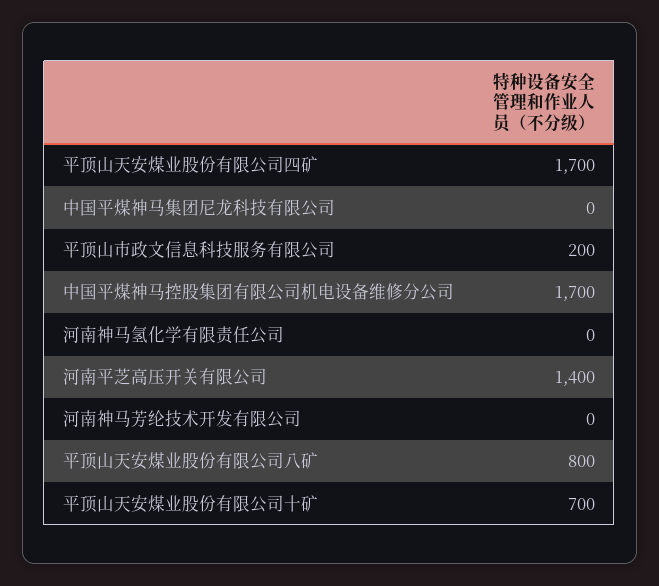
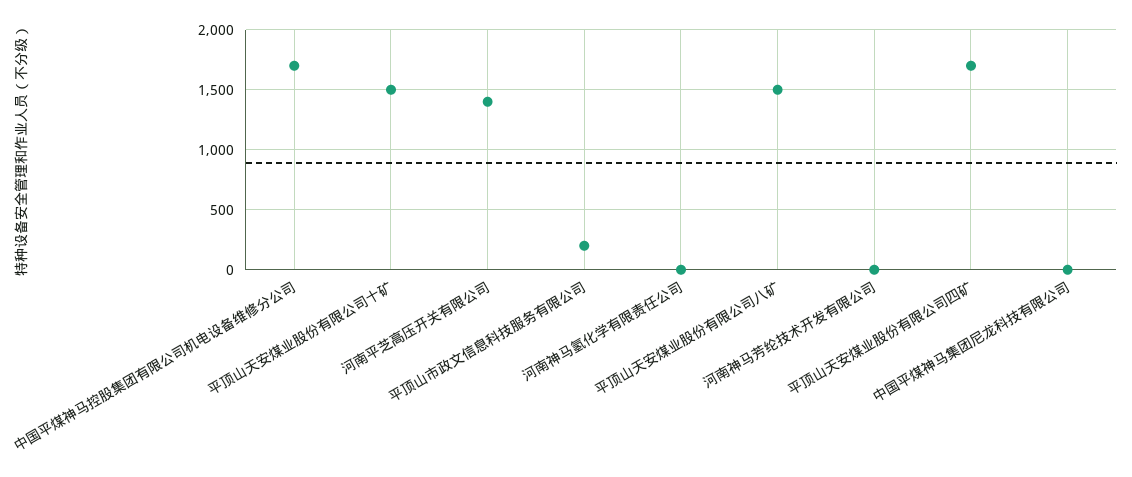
平顶山天安煤业股份有限公司八矿: 800 -> 1500
平顶山天安煤业股份有限公司十矿: 700 -> 1500

